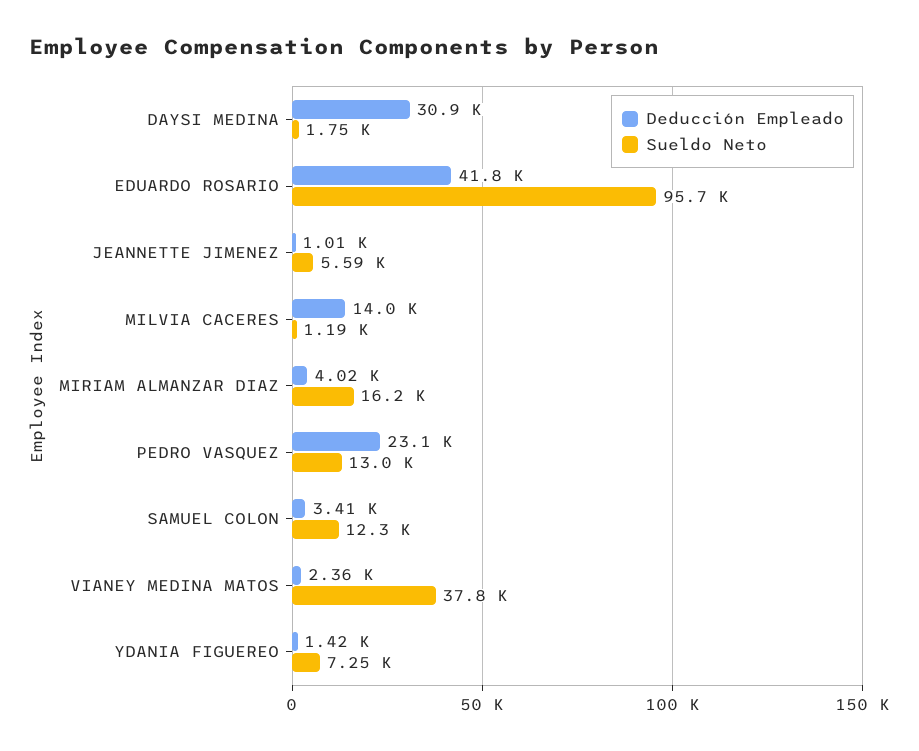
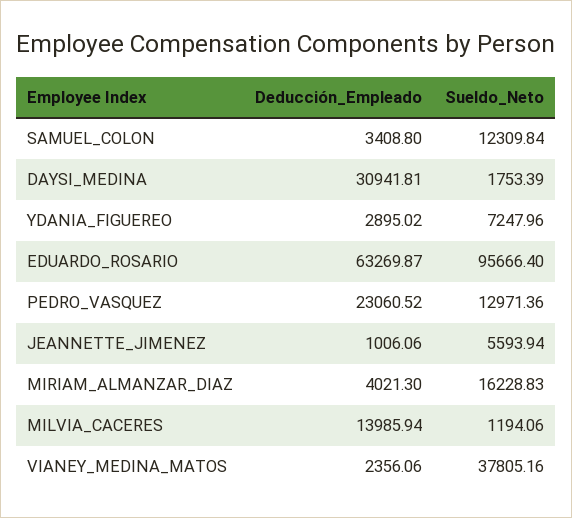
Deducción Empleado, EDUARDO ROSARIO: 41800 -> 63269.87
Deducción Empleado, YDANIA FIGUEREO: 1420 -> 2895.02

